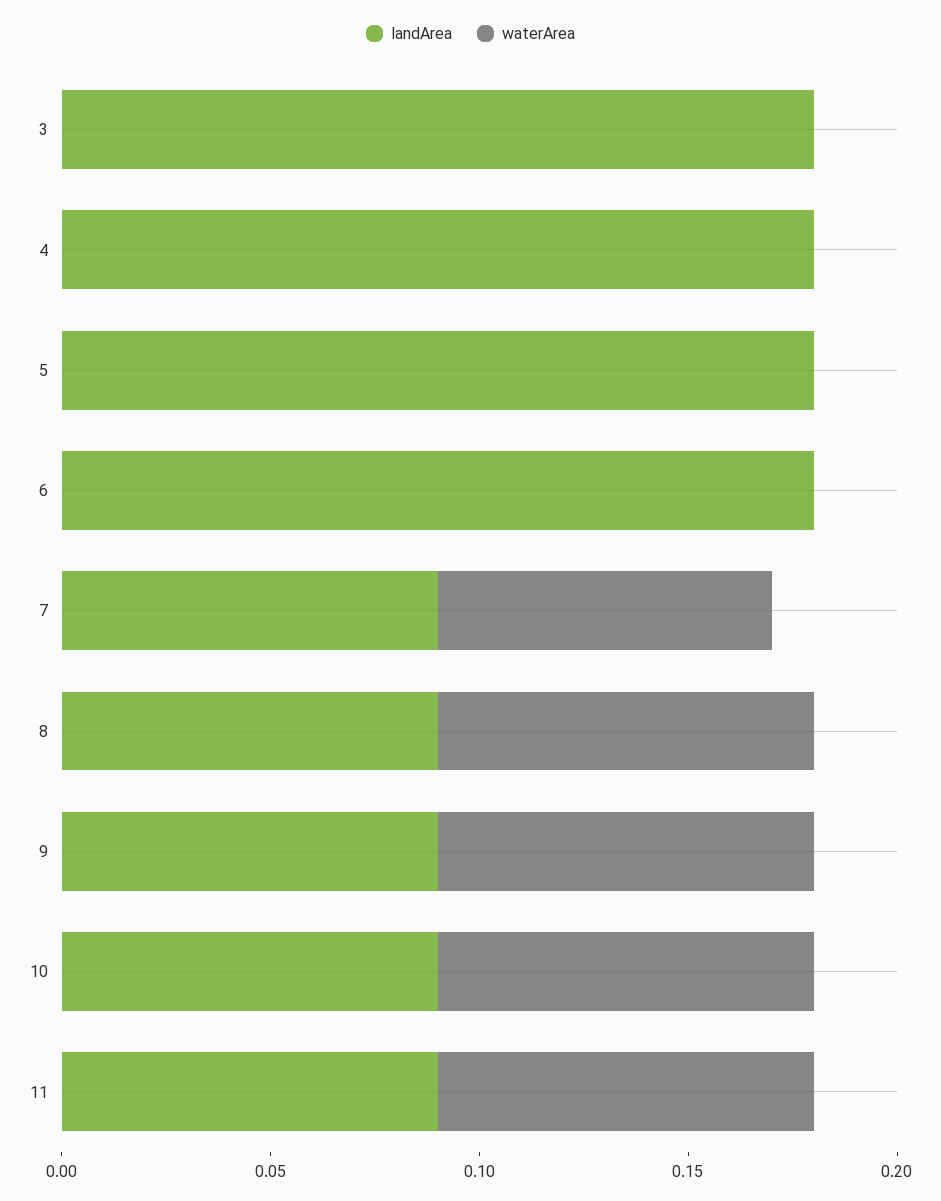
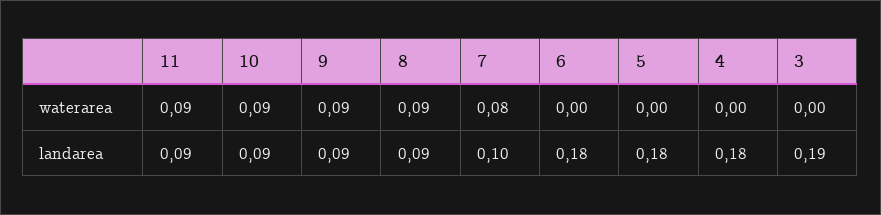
landArea, 3: 0.18 -> 0.19
landArea, 7: 0.09 -> 0.1

